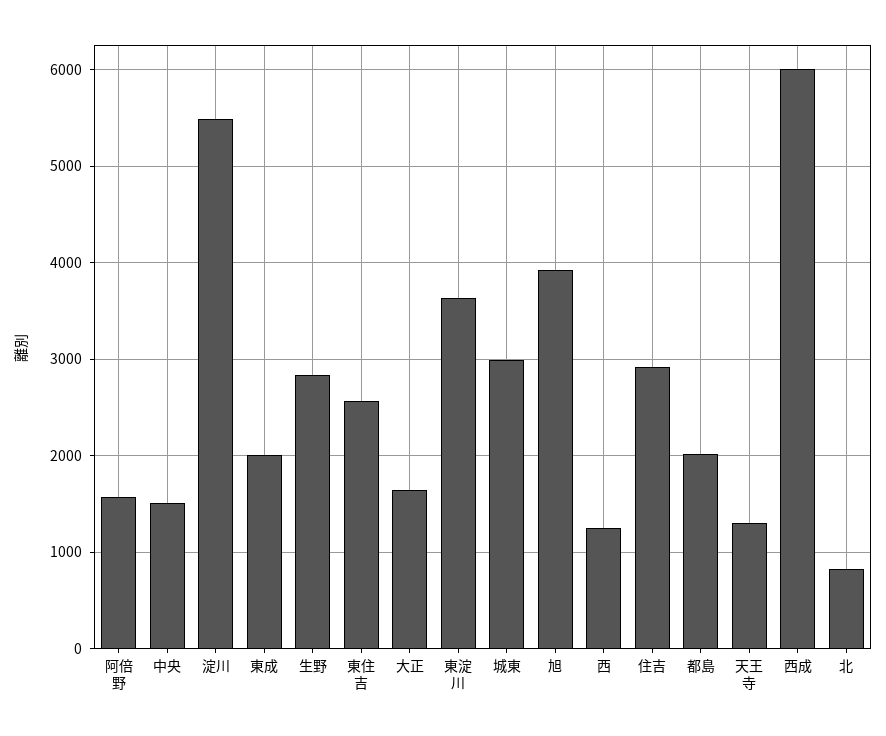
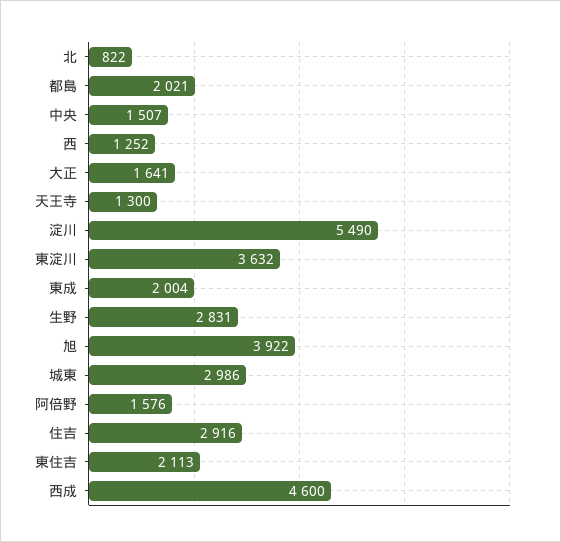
東住吉: 2600 -> 2113
西成: 6000 -> 4600

